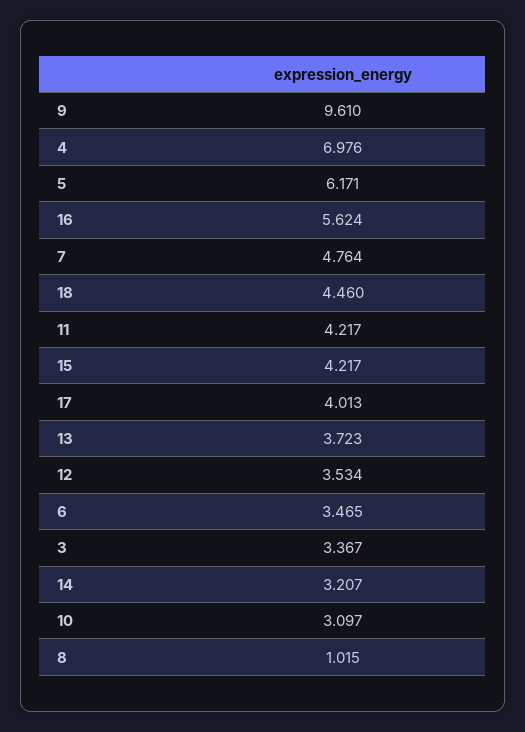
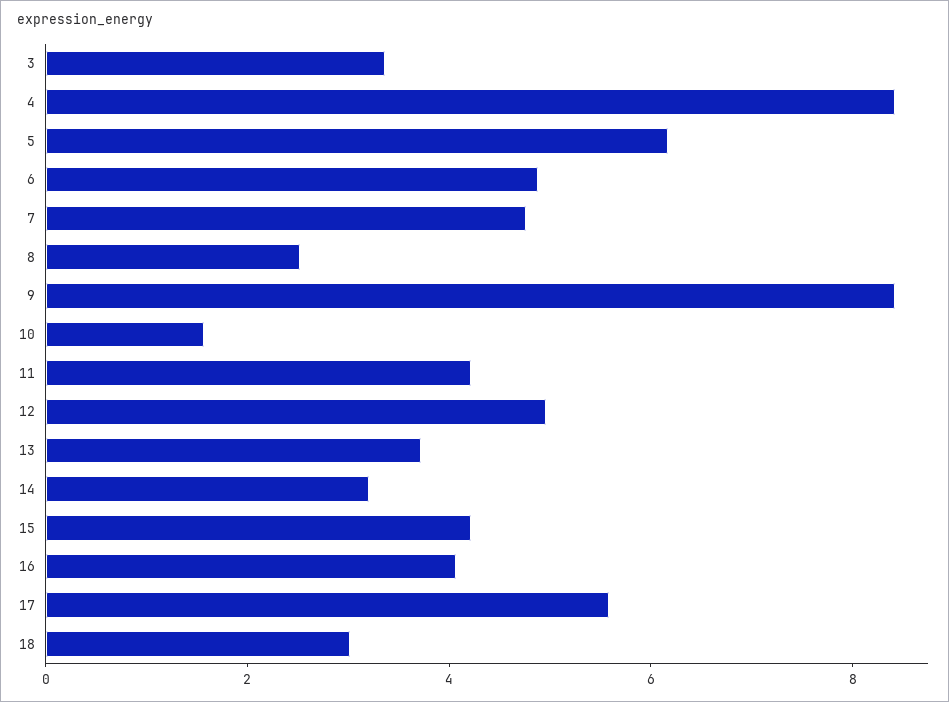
9: 9.61 -> 8.5
4: 6.976 -> 8.5
16: 5.624 -> 4
18: 4.46 -> 3
17: 4.013 -> 5.5
12: 3.534 -> 5
6: 3.465 -> 5
10: 3.097 -> 1.5
8: 1.015 -> 2.5

